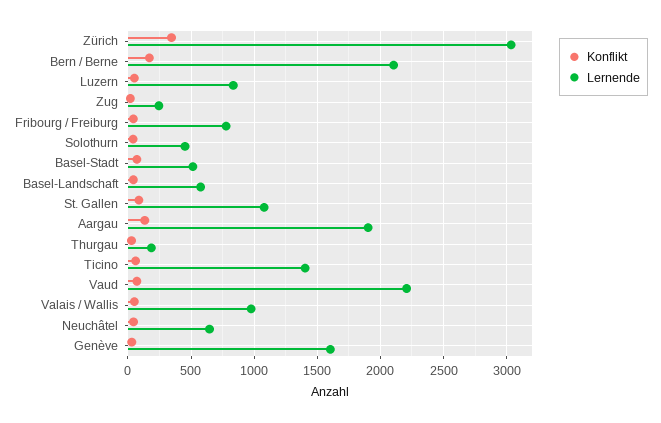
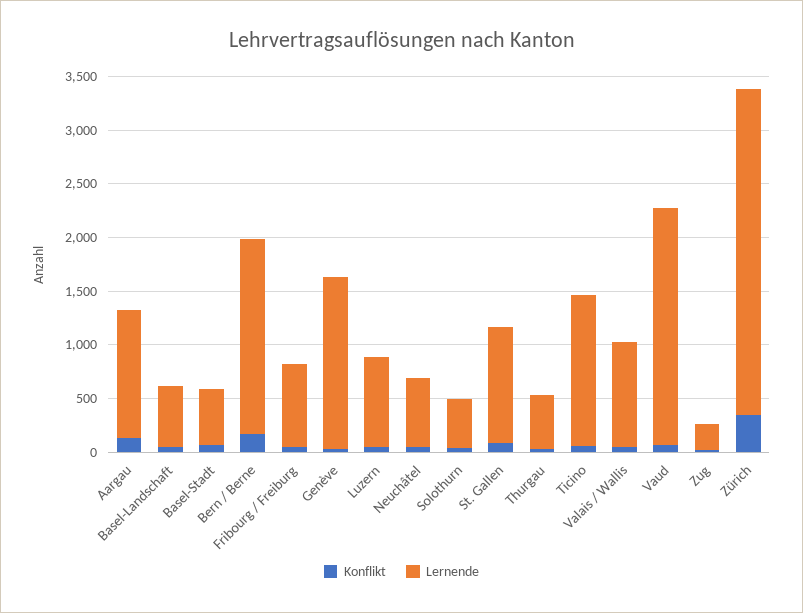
Lernende, Bern / Berne: 2100 -> 1800
Lernende, Aargau: 1900 -> 1200
Lernende, Thurgau: 200 -> 500

